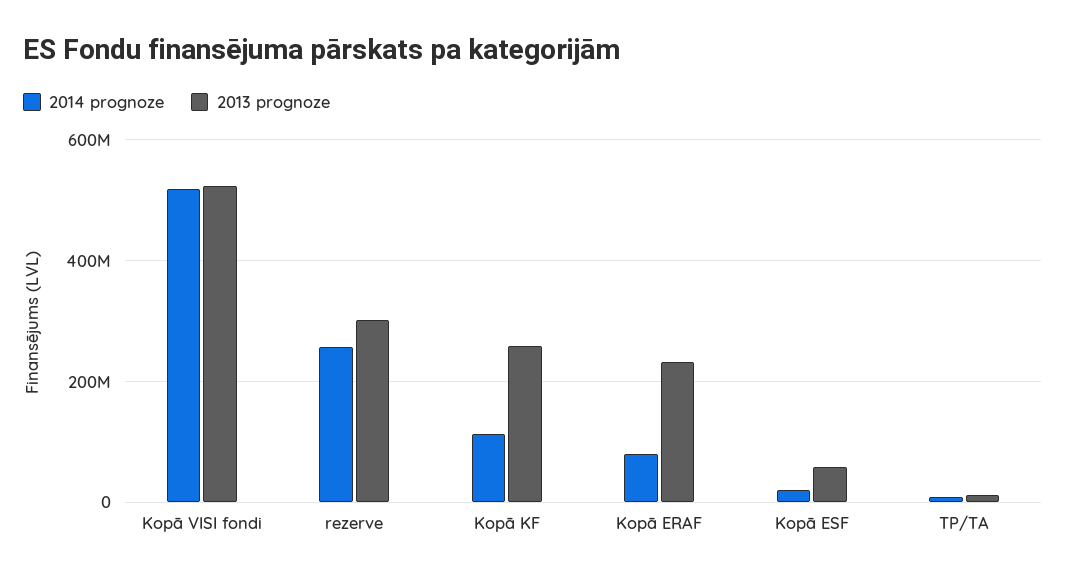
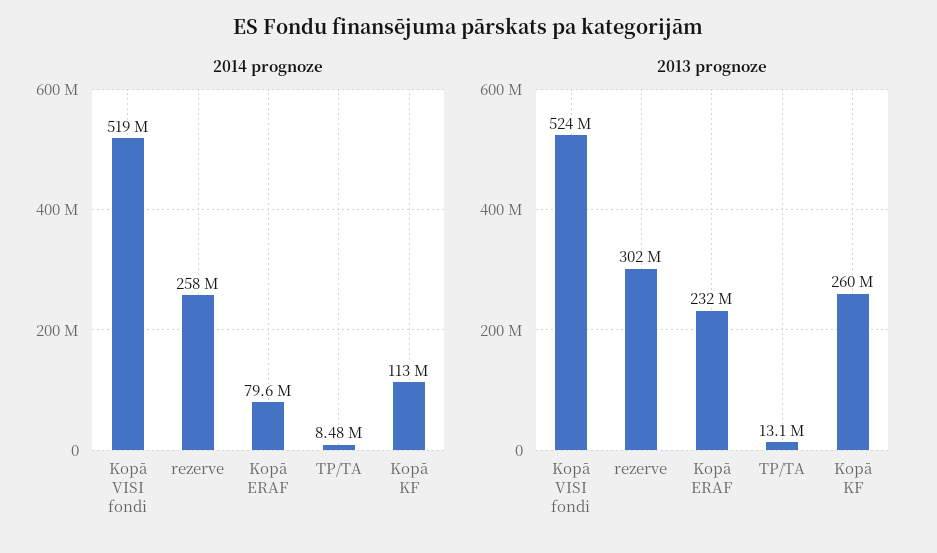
2014 prognoze, Kopā ESF: 20000000 -> none
2013 prognoze, Kopā ESF: 60000000 -> none

